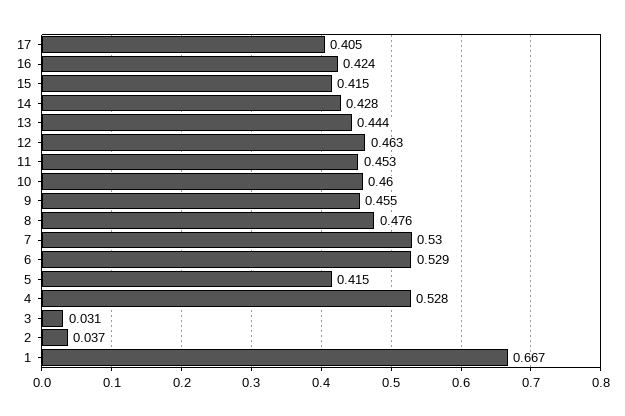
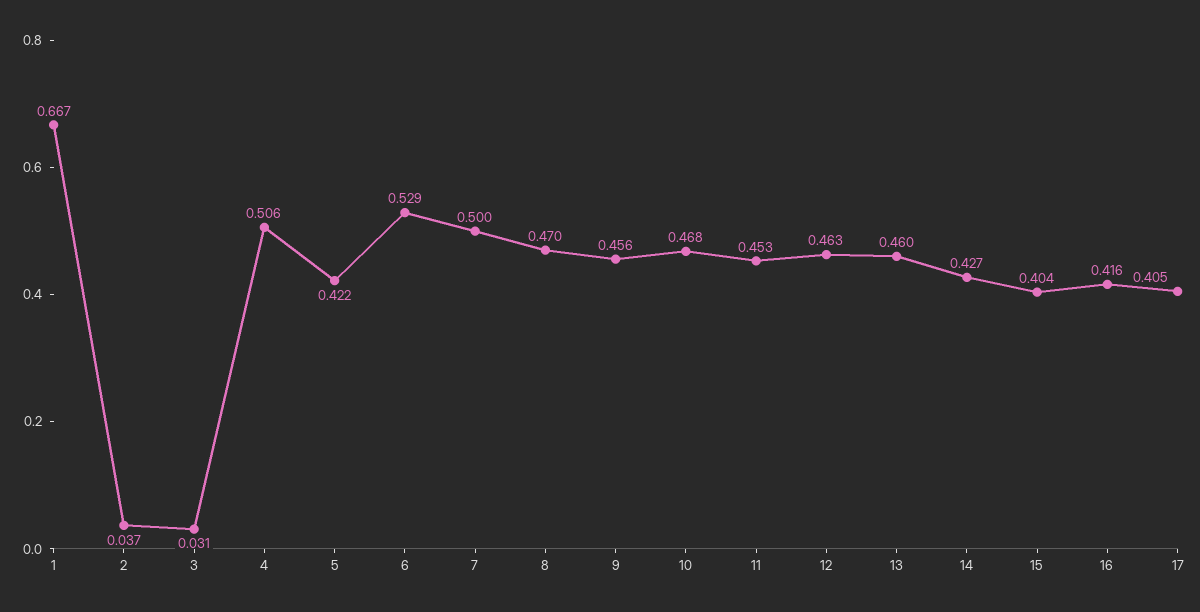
16: 0.424 -> 0.416
15: 0.415 -> 0.404
14: 0.428 -> 0.427
13: 0.444 -> 0.46
10: 0.46 -> 0.468
9: 0.455 -> 0.456
8: 0.476 -> 0.47
7: 0.53 -> 0.5
5: 0.415 -> 0.422
4: 0.528 -> 0.506

